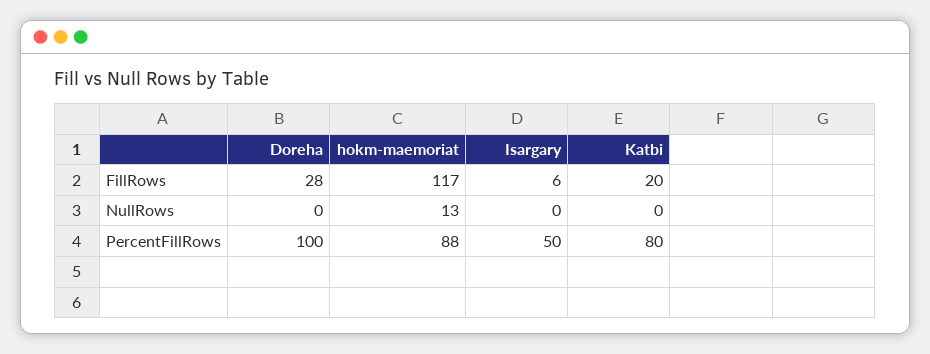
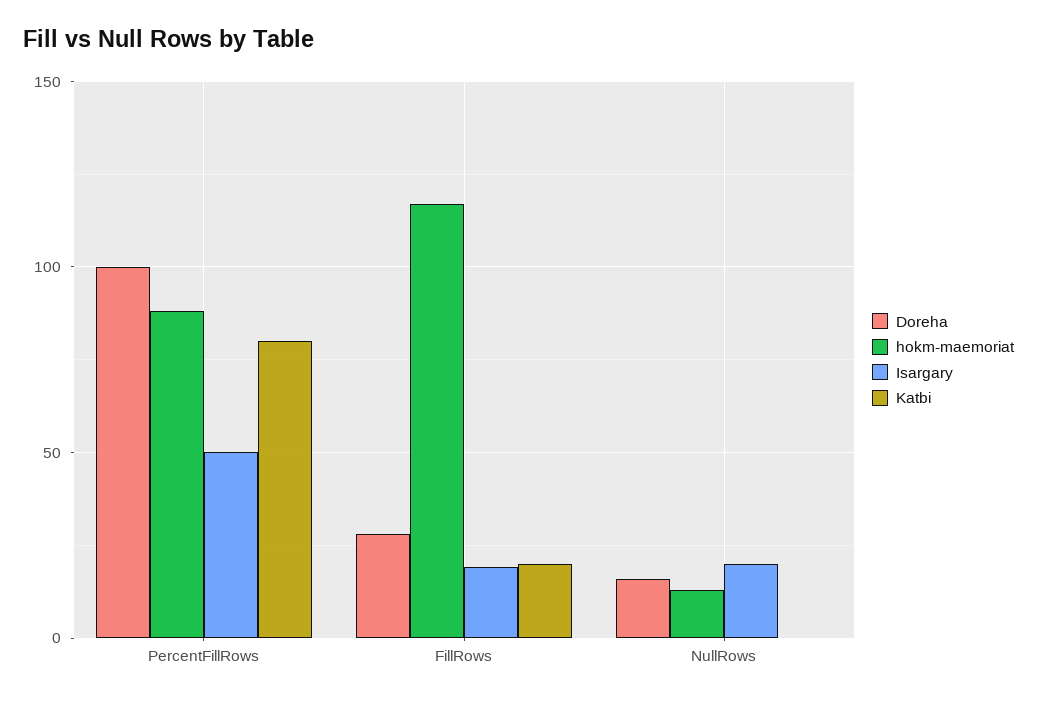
Isargary, FillRows: 6 -> 20
Doreha, NullRows: 0 -> 15
Isargary, NullRows: 0 -> 20

